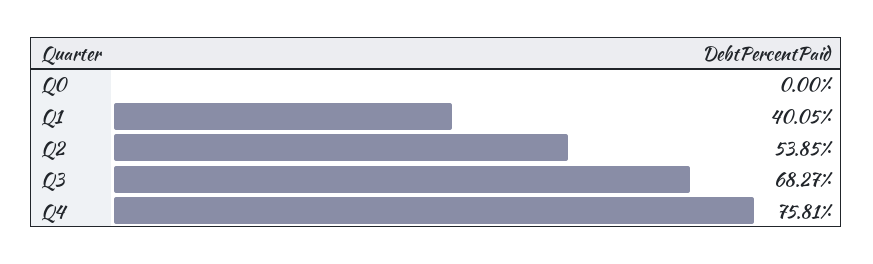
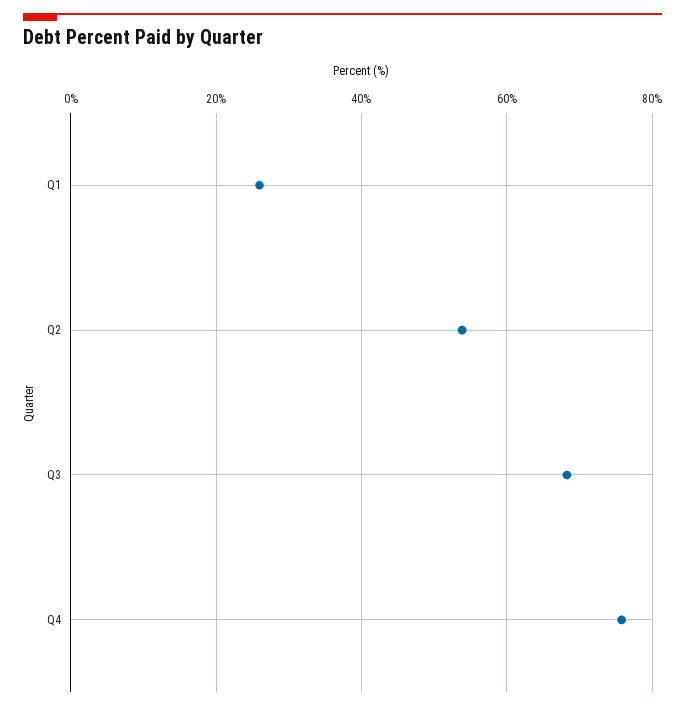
Q0: 0 -> none
Q1: 40.05 -> 26

